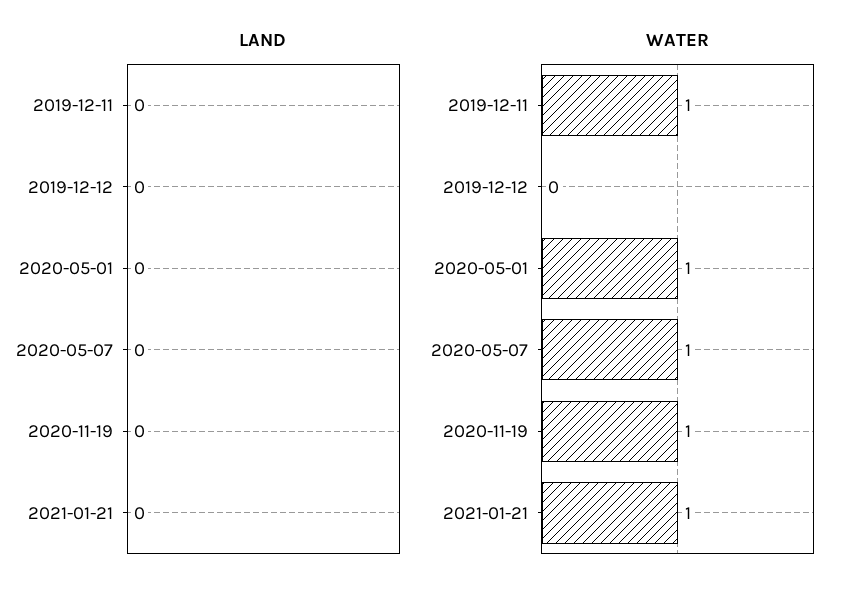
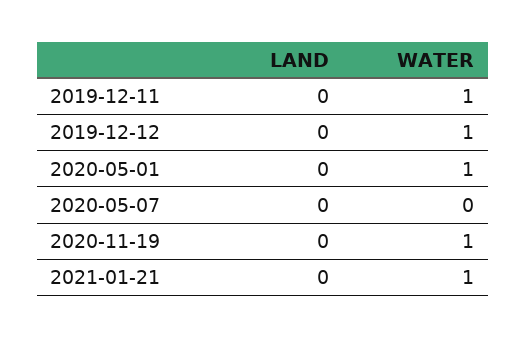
WATER, 2019-12-12: 0 -> 1
WATER, 2020-05-07: 1 -> 0

